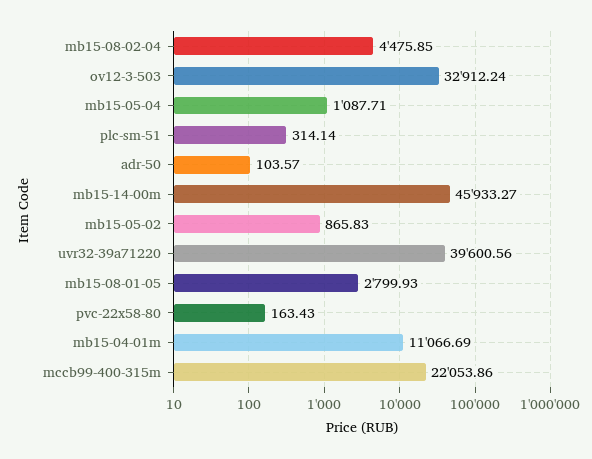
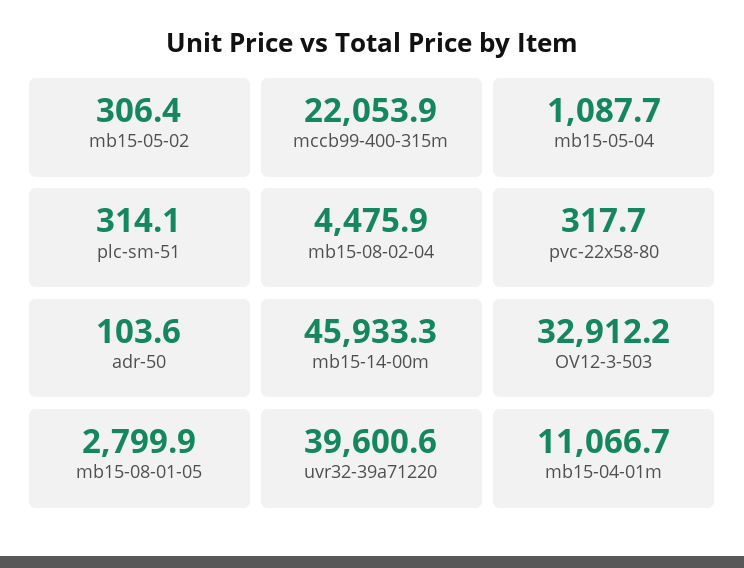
mb15-05-02: 865.83 -> 306.4
pvc-22x58-80: 163.43 -> 317.7

